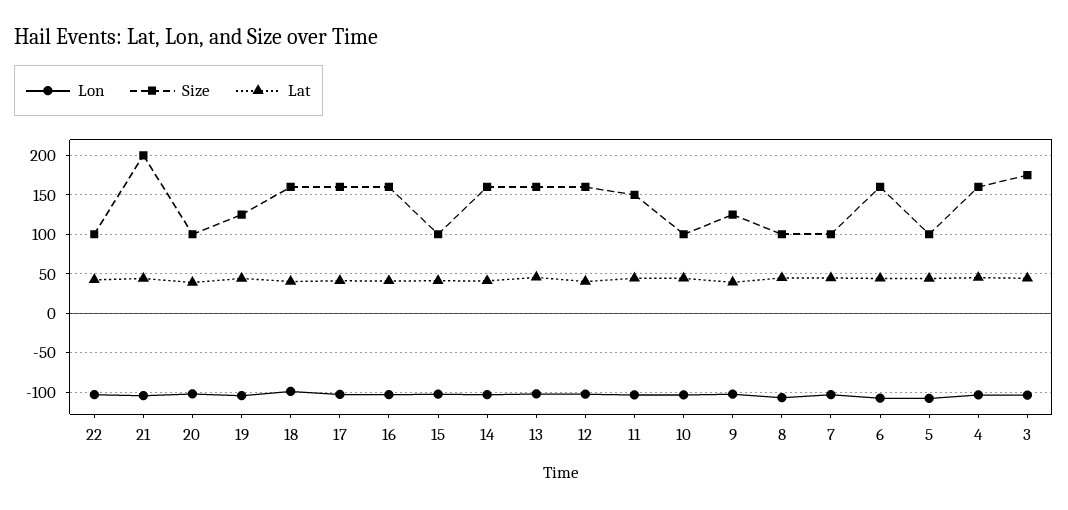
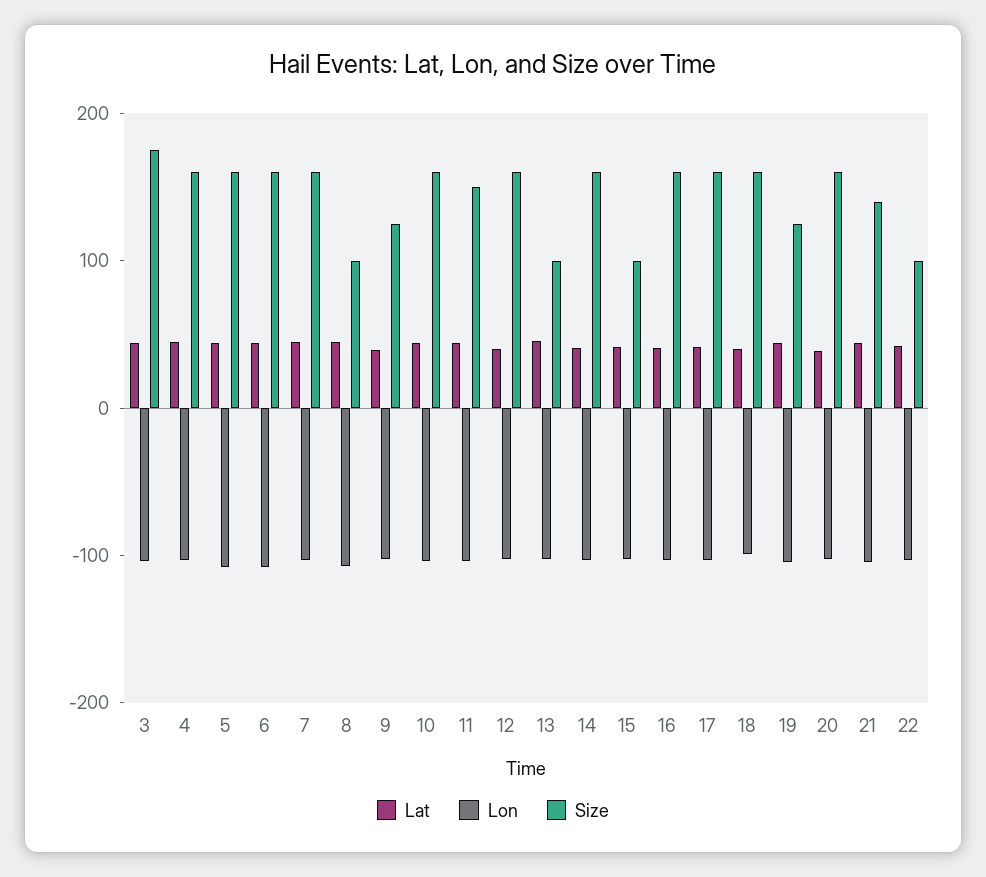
Size, 21: 200 -> 140
Size, 20: 100 -> 160
Size, 13: 160 -> 100
Size, 10: 100 -> 160
Size, 7: 100 -> 160
Size, 5: 100 -> 160

